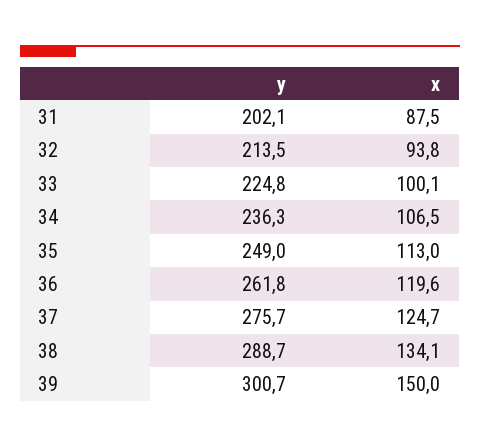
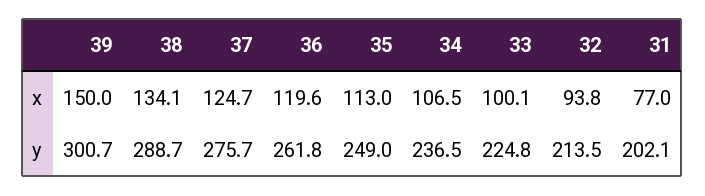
x, 31: 87.5 -> 77
y, 34: 236.3 -> 236.5

